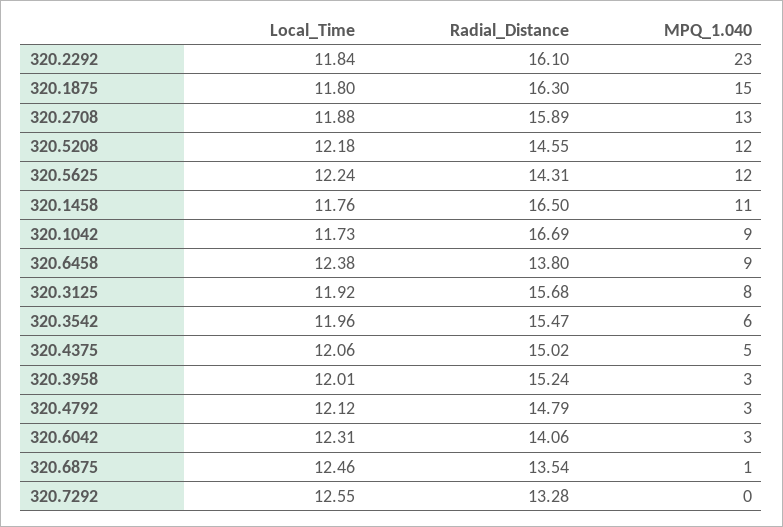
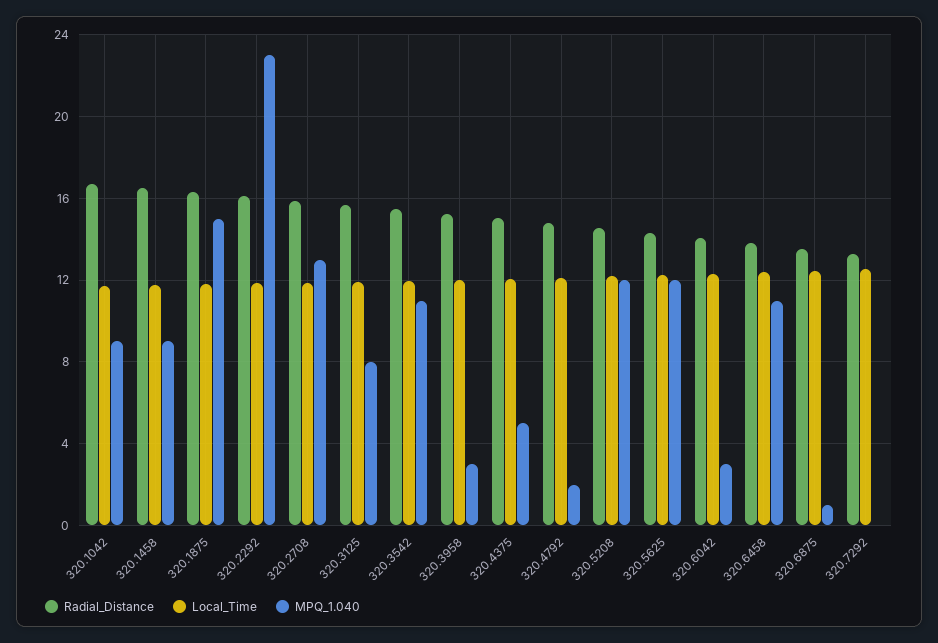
MPQ_1.040, 320.1458: 11 -> 9
MPQ_1.040, 320.6458: 9 -> 11
MPQ_1.040, 320.3542: 6 -> 11
MPQ_1.040, 320.4792: 3 -> 2

